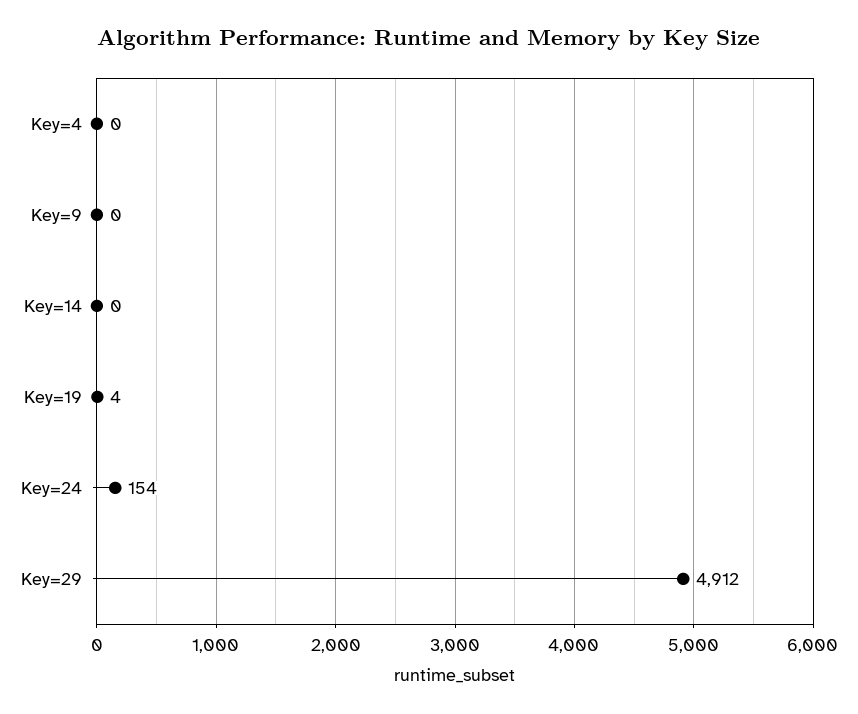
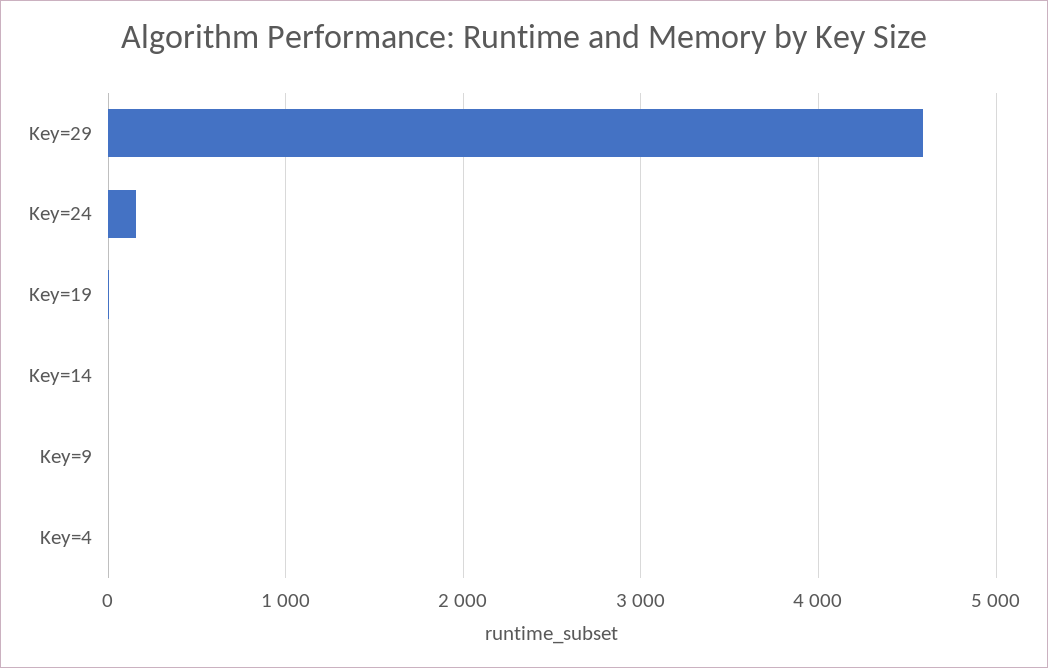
Key=29: 4912 -> 4600

